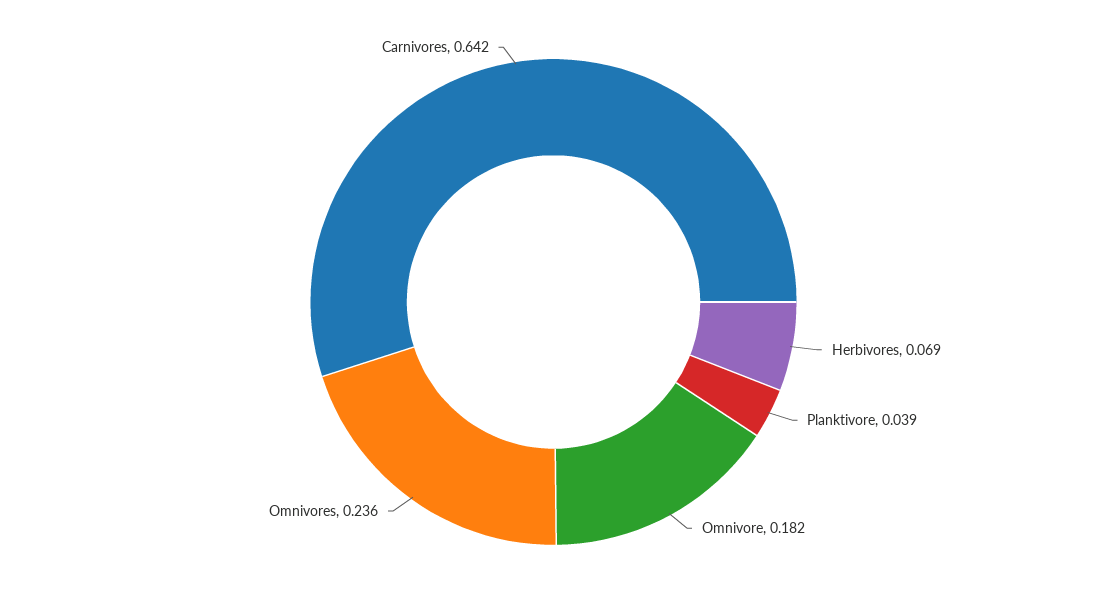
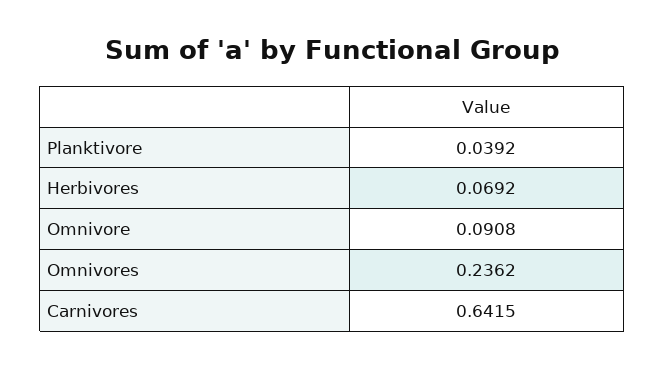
Omnivore: 0.182 -> 0.0908

